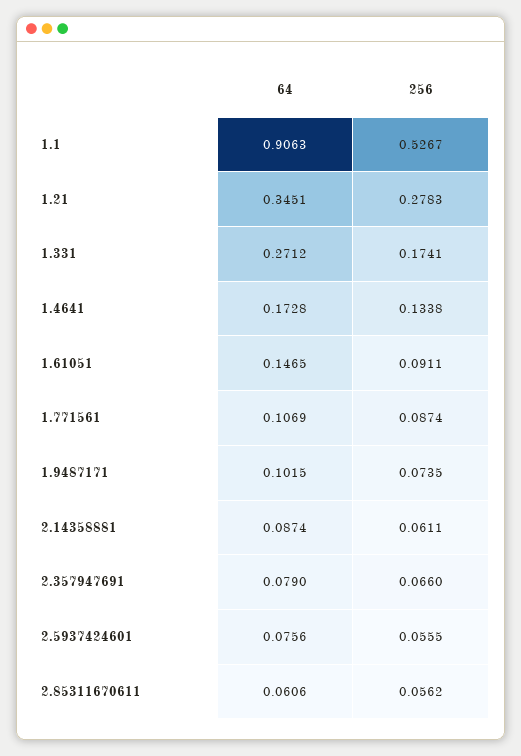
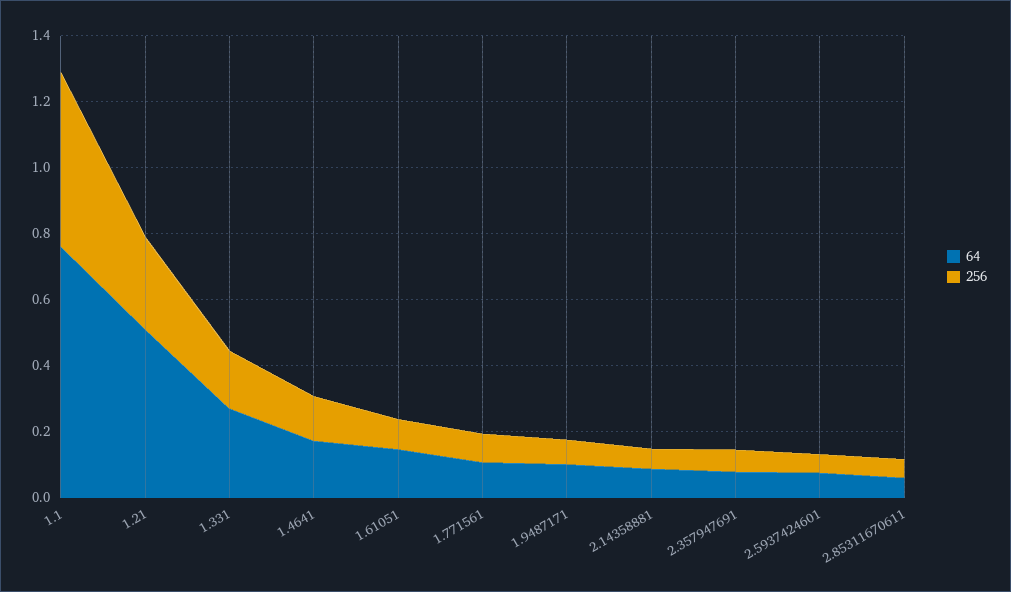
64, 1.1: 0.9063 -> 0.75
64, 1.21: 0.3451 -> 0.5

